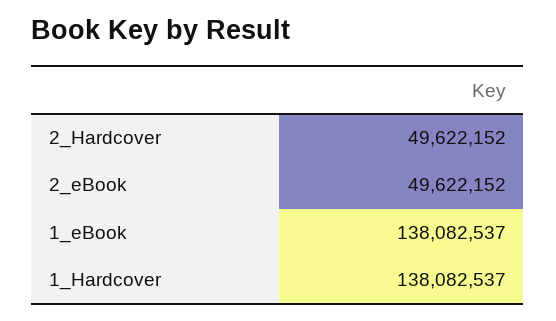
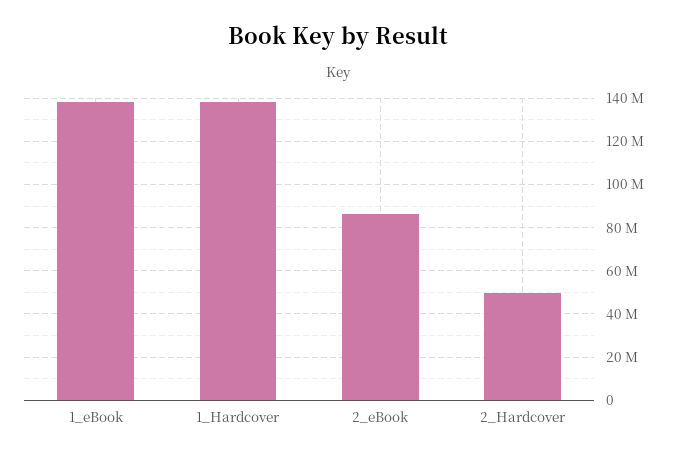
2_eBook: 49622152 -> 85000000

